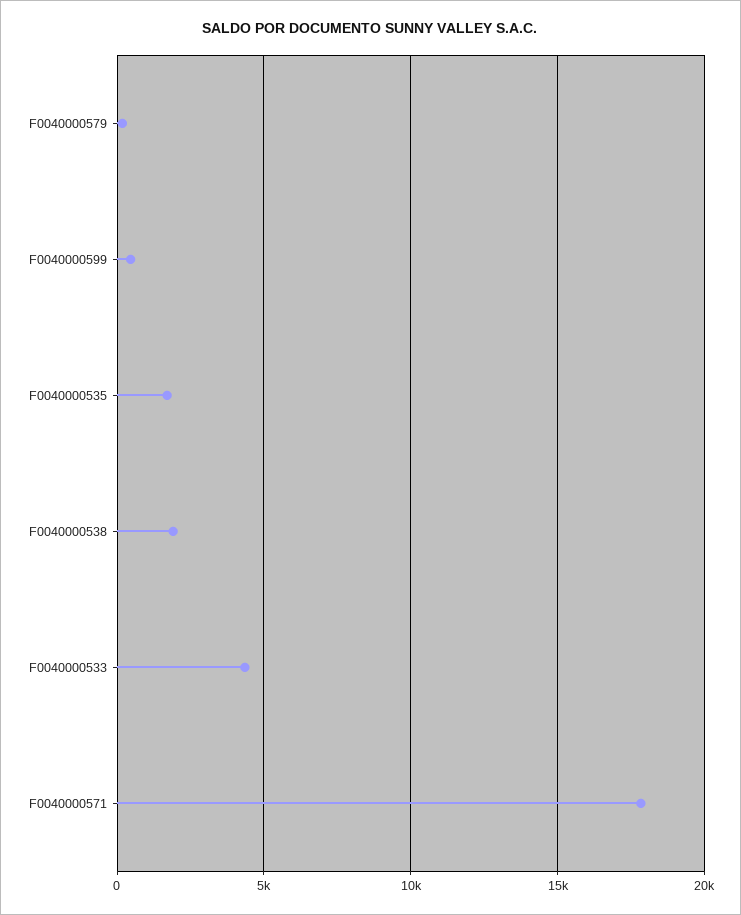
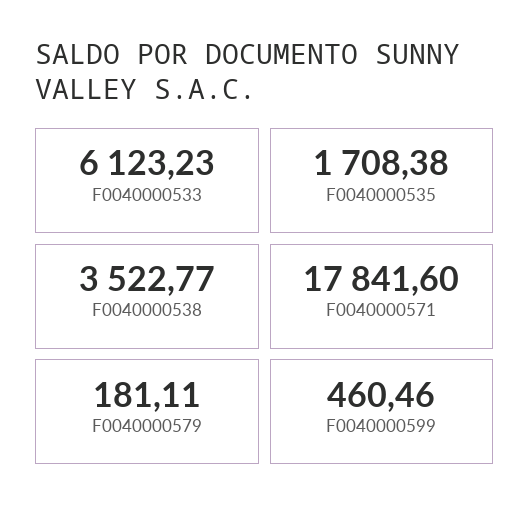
F0040000538: 2000 -> 3522.77
F0040000533: 4500 -> 6123.23

